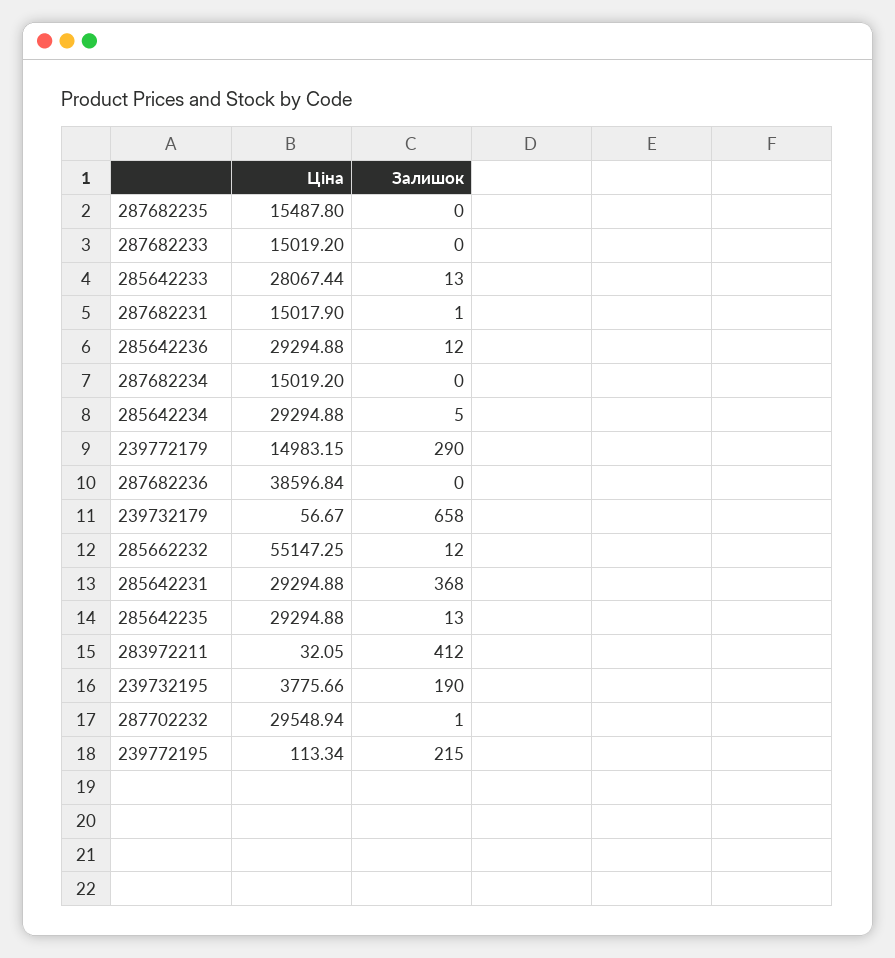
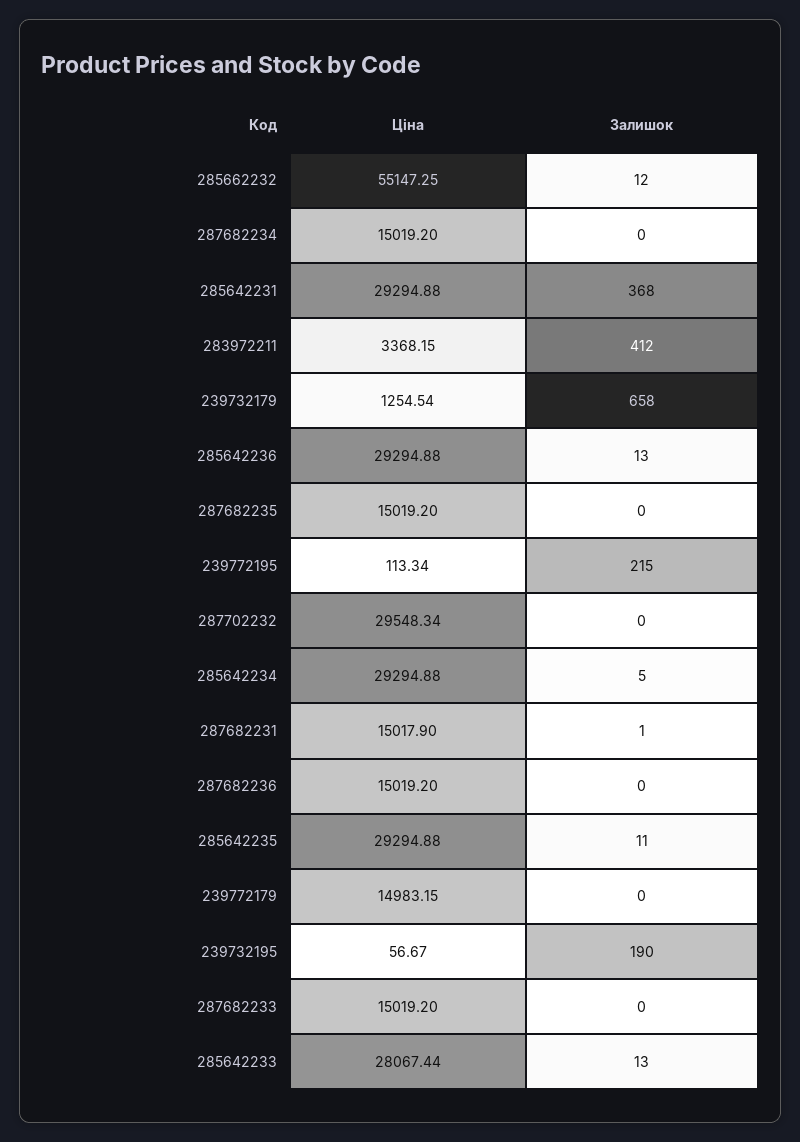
Ціна, 287682235: 15487.8 -> 15019.2
Залишок, 285642236: 12 -> 13
Залишок, 239772179: 290 -> 0
Ціна, 287682236: 38596.84 -> 15019.2
Ціна, 239732179: 56.67 -> 1254.54
Залишок, 285642235: 13 -> 11
Ціна, 283972211: 32.05 -> 3368.15
Ціна, 239732195: 3775.66 -> 56.67
Ціна, 287702232: 29548.94 -> 29548.34
Залишок, 287702232: 1 -> 0

